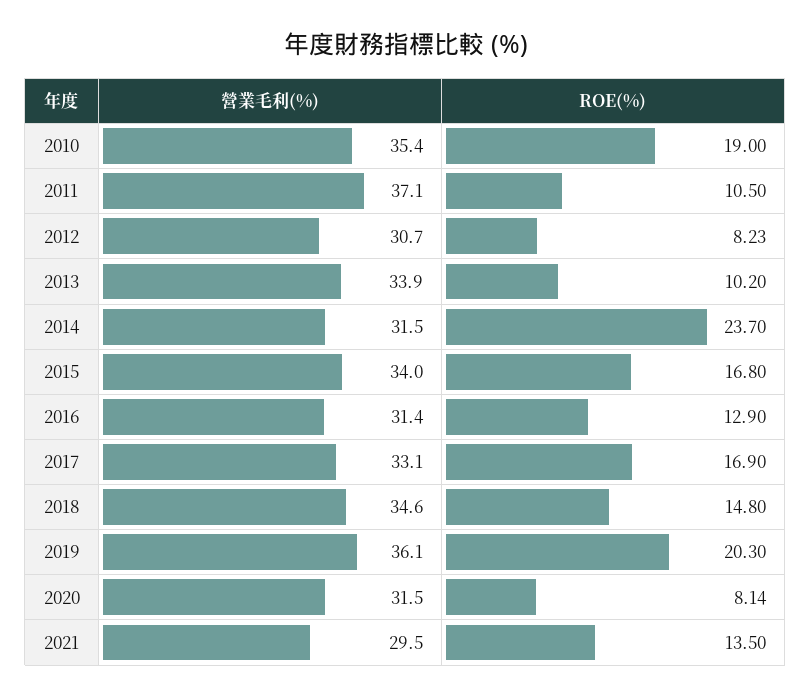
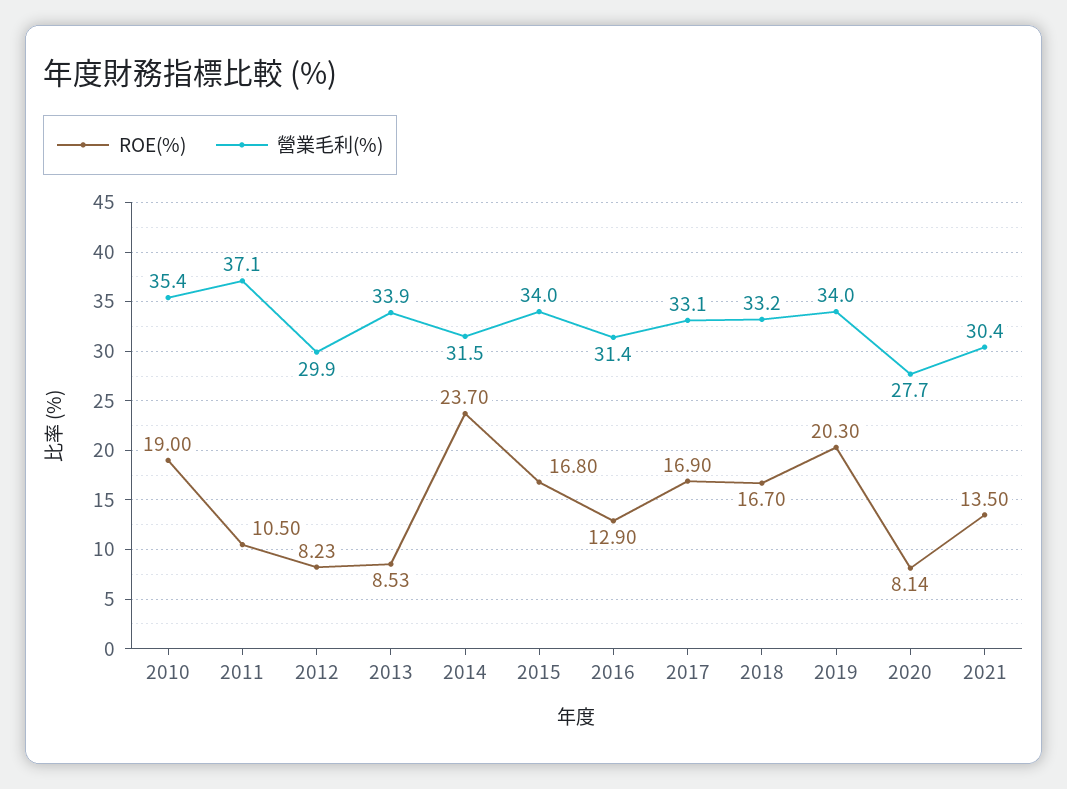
營業毛利(%), 2012: 30.7 -> 29.9
ROE(%), 2013: 10.2 -> 8.53
營業毛利(%), 2018: 34.6 -> 33.2
ROE(%), 2018: 14.8 -> 16.7
營業毛利(%), 2019: 36.1 -> 34
營業毛利(%), 2020: 31.5 -> 27.7
營業毛利(%), 2021: 29.5 -> 30.4

